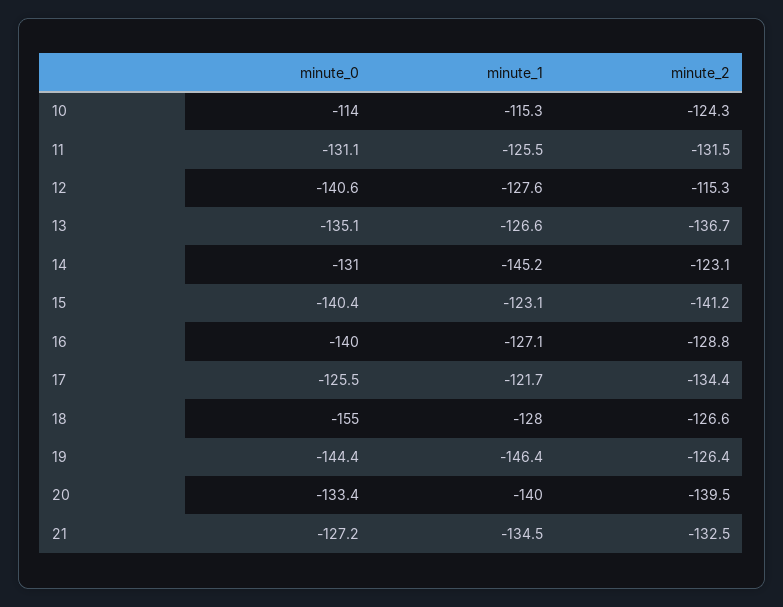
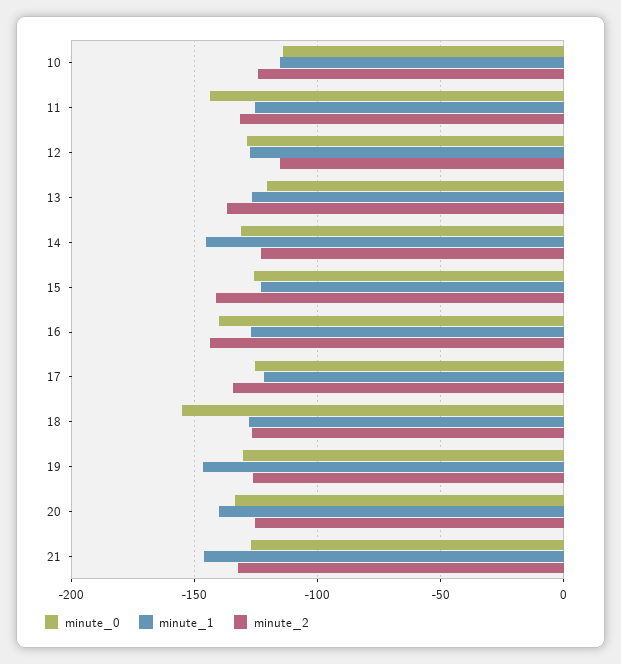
minute_0, 11: -131.1 -> -145
minute_0, 12: -140.6 -> -130
minute_0, 13: -135.1 -> -120
minute_0, 15: -140.4 -> -125
minute_2, 16: -128.8 -> -145
minute_0, 19: -144.4 -> -130
minute_2, 20: -139.5 -> -125
minute_1, 21: -134.5 -> -145

